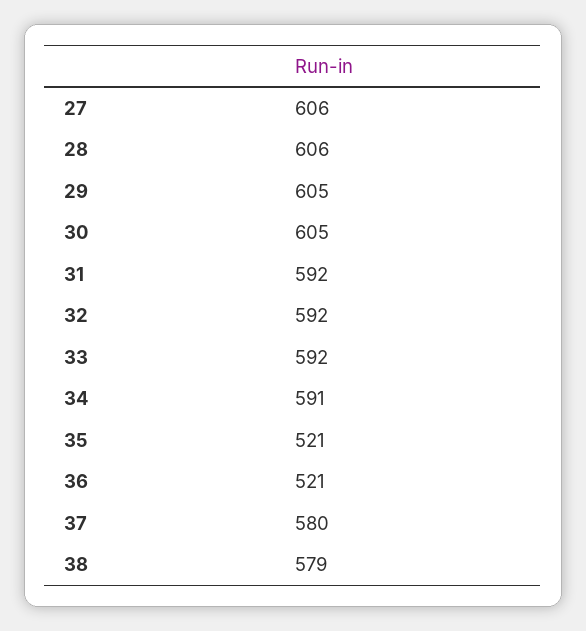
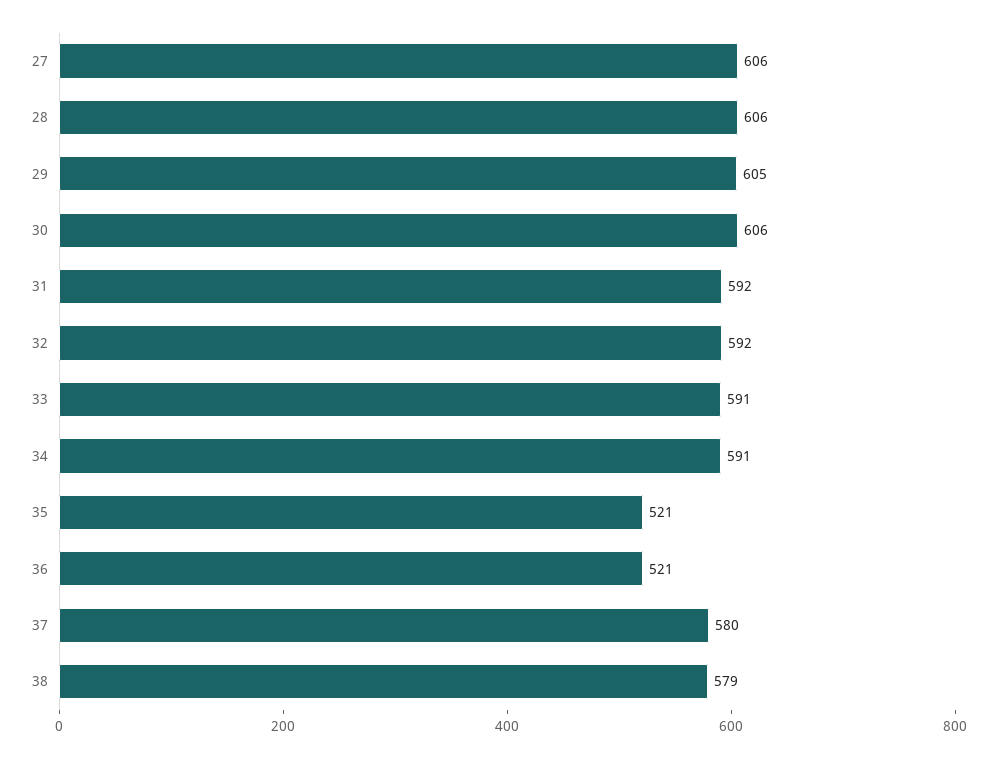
30: 605 -> 606
33: 592 -> 591

